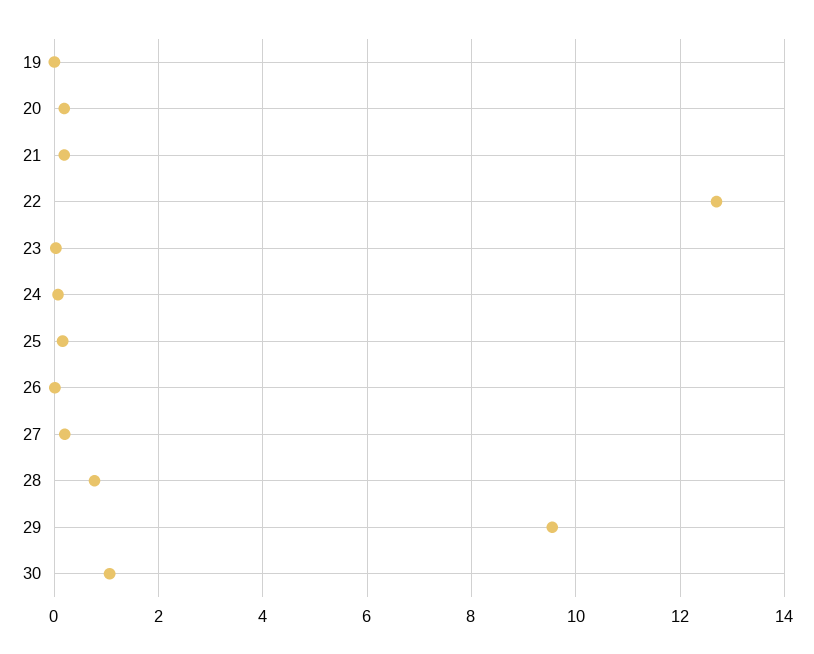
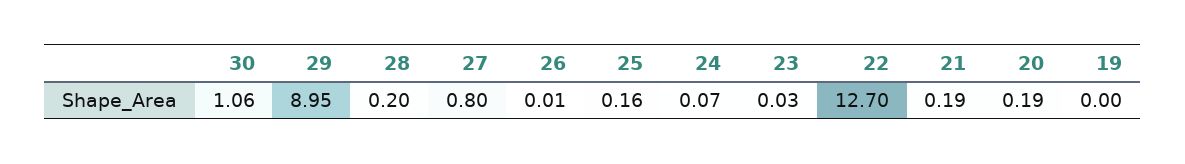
27: 0.2 -> 0.8
28: 0.8 -> 0.2
29: 9.6 -> 8.95

